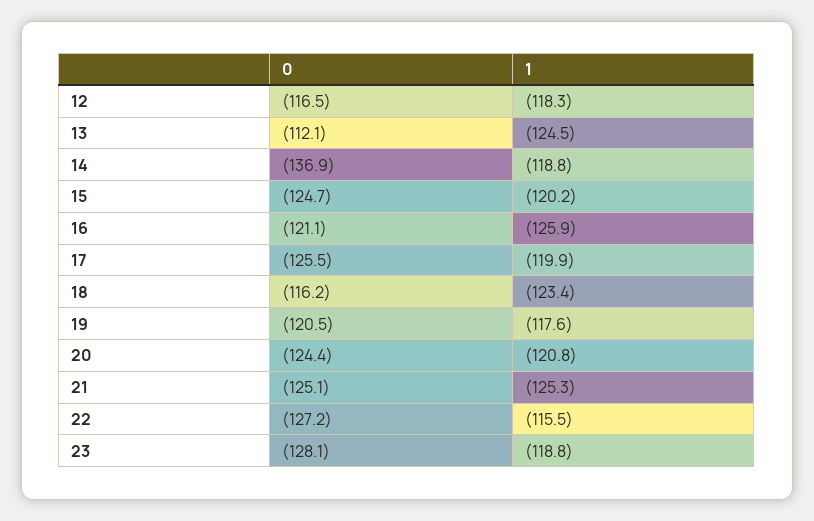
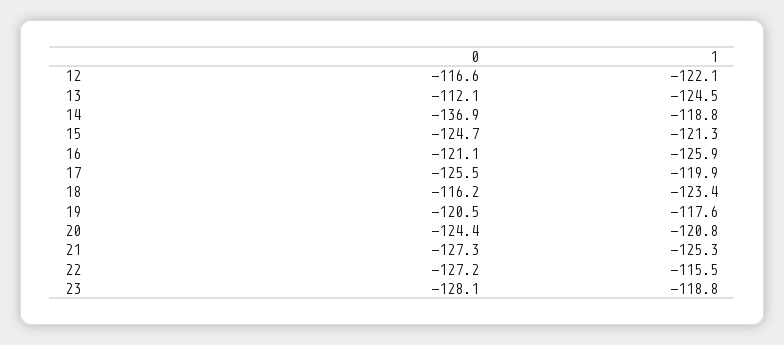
0, 12: -116.5 -> -116.6
1, 12: -118.3 -> -122.1
1, 15: -120.2 -> -121.3
0, 21: -125.1 -> -127.3

